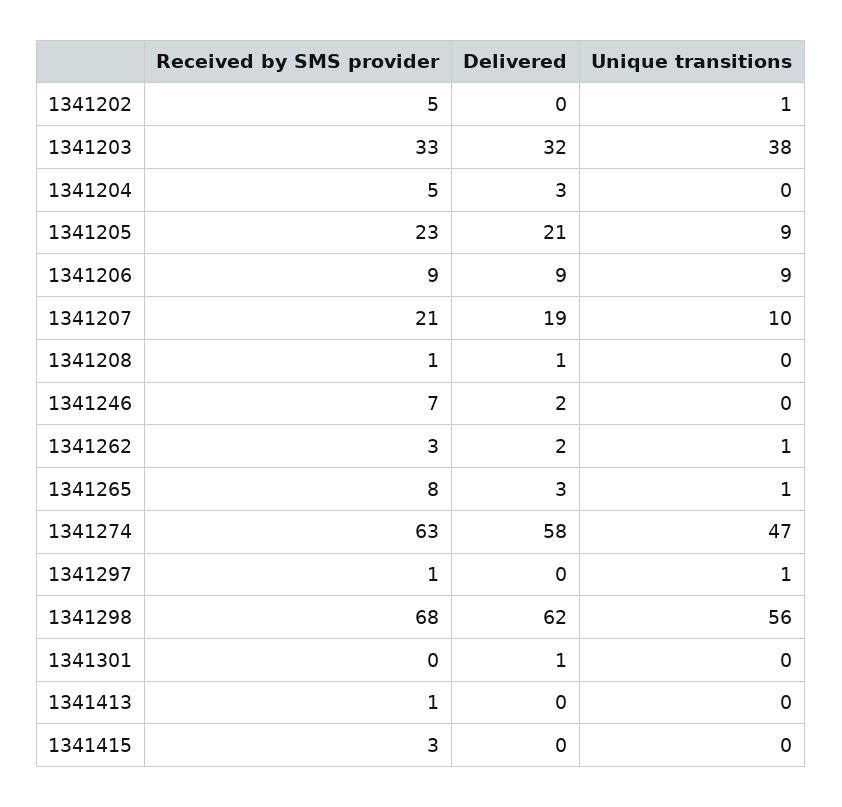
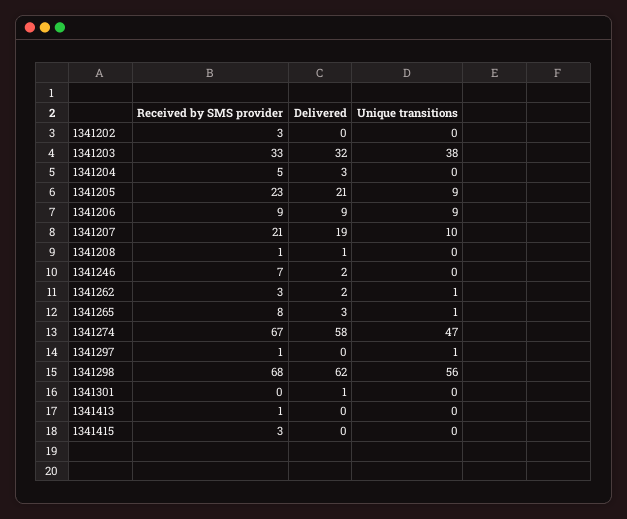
Received by SMS provider, 1341202: 5 -> 3
Unique transitions, 1341202: 1 -> 0
Received by SMS provider, 1341274: 63 -> 67

